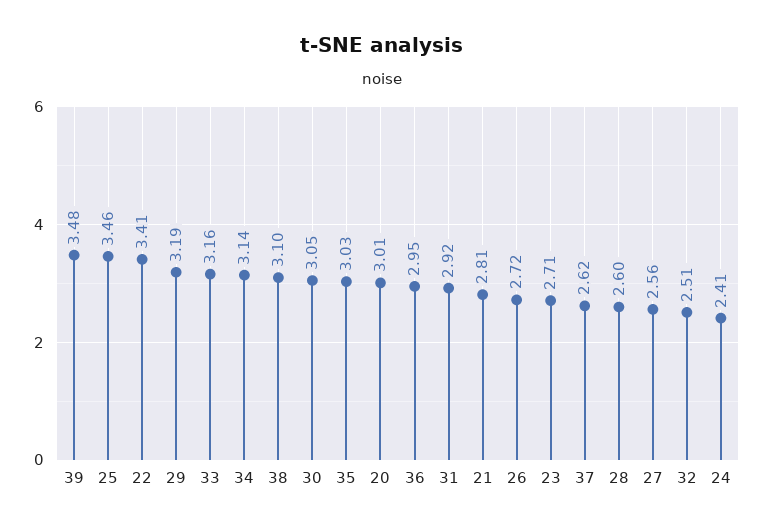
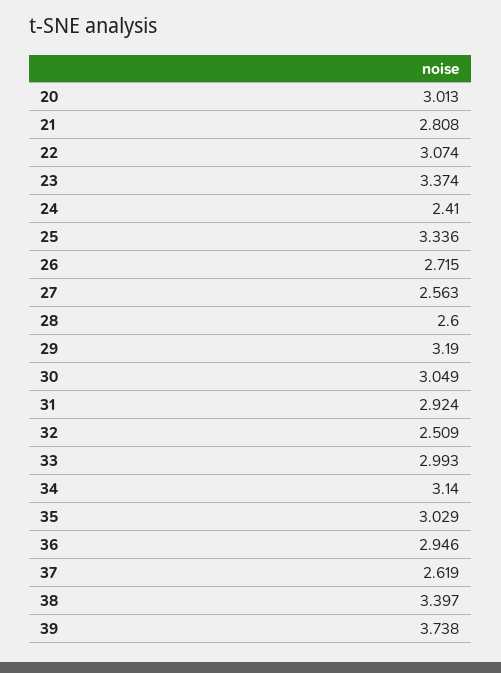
39: 3.48 -> 3.738
25: 3.46 -> 3.336
22: 3.41 -> 3.074
33: 3.16 -> 2.993
38: 3.1 -> 3.397
23: 2.71 -> 3.374

